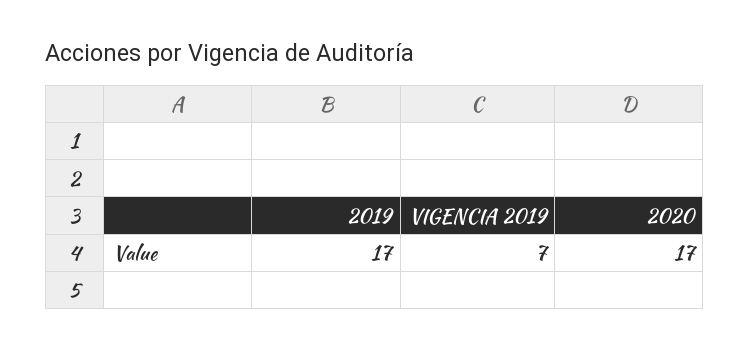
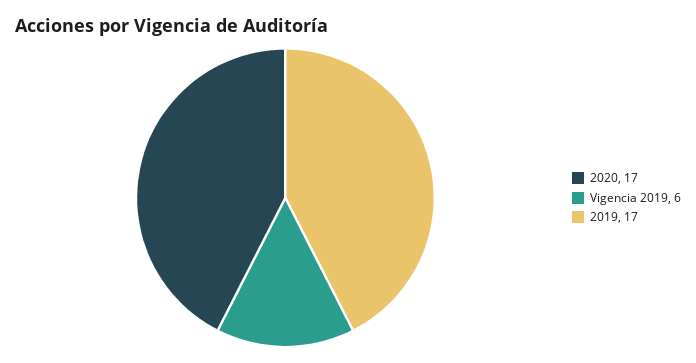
VIGENCIA 2019: 7 -> 6

